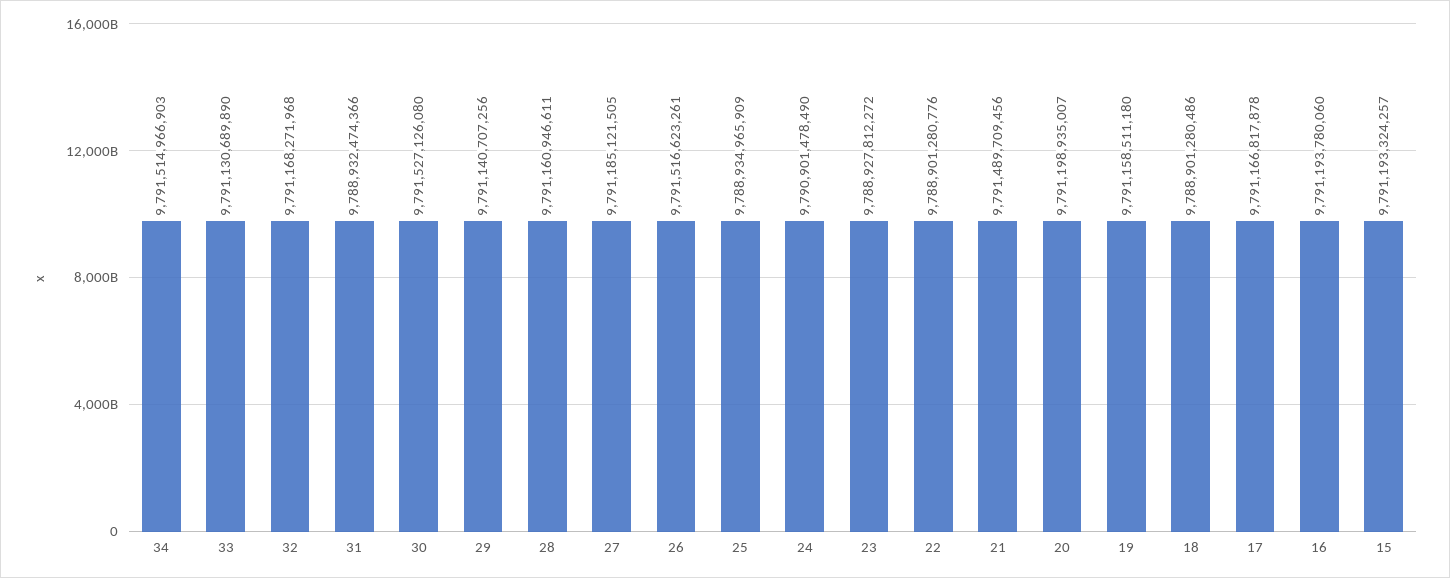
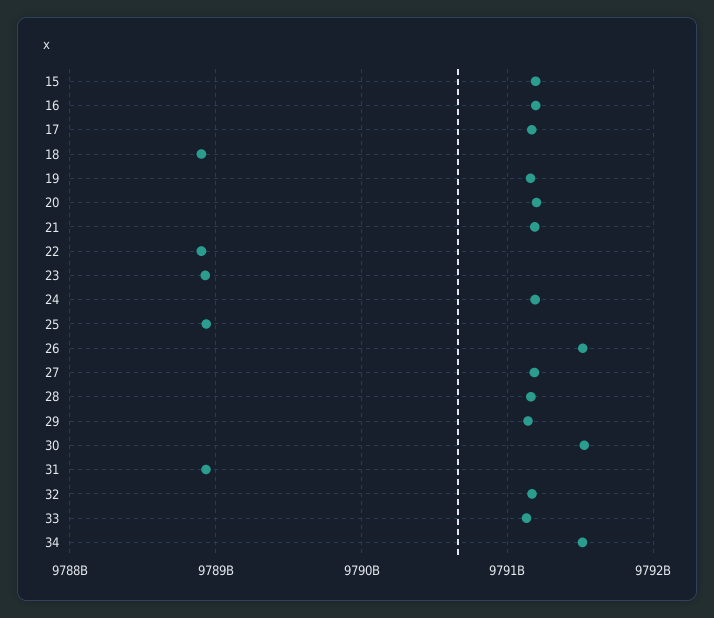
24: 9790901478490 -> 9791200000000
21: 9791489709456 -> 9791200000000

